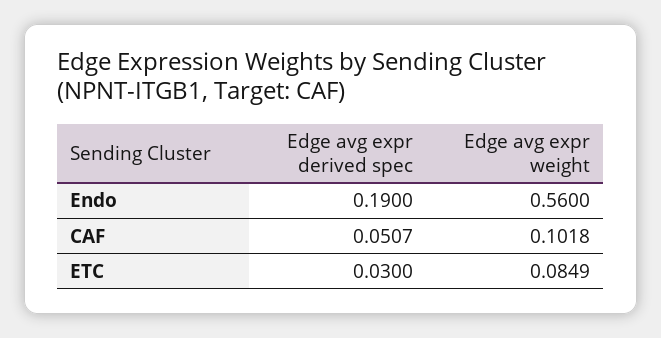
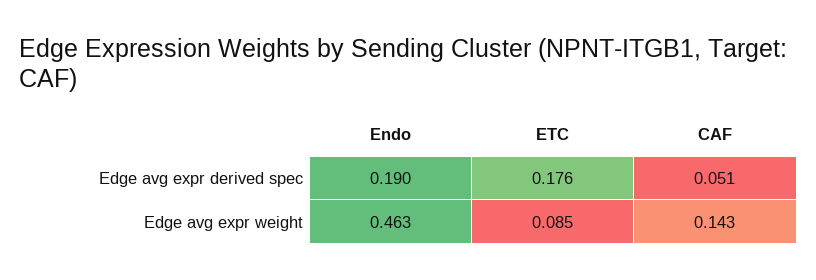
Edge avg expr weight, Endo: 0.56 -> 0.463
Edge avg expr weight, CAF: 0.1018 -> 0.143
Edge avg expr derived spec, ETC: 0.03 -> 0.176

